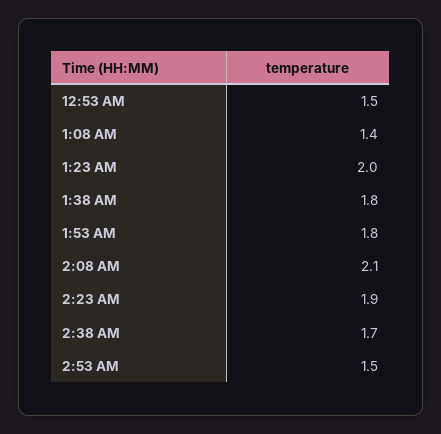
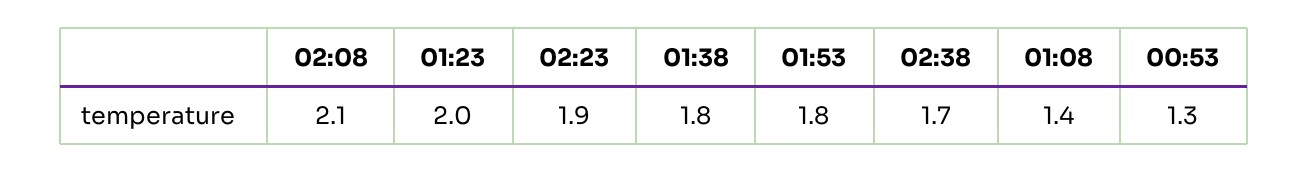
12:53 AM: 1.5 -> 1.3
2:53 AM: 1.5 -> none

